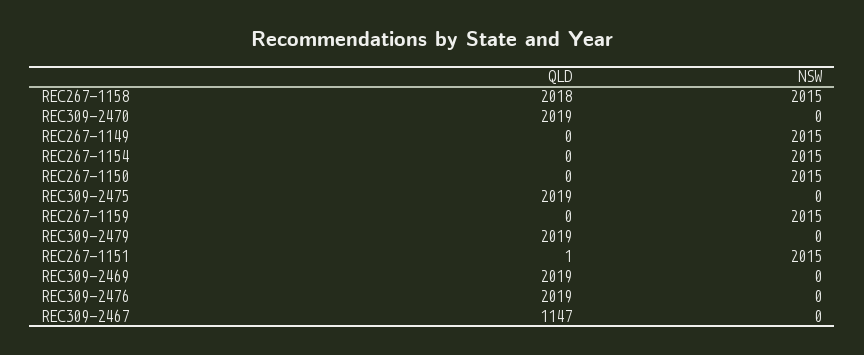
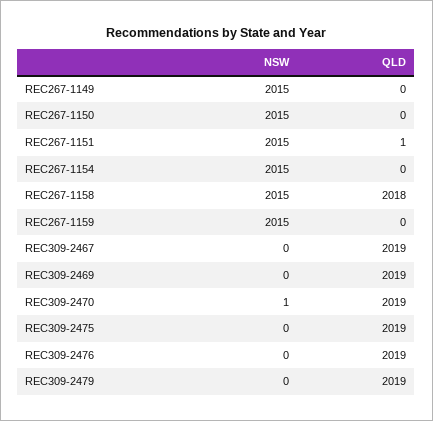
NSW, REC309-2470: 0 -> 1
QLD, REC309-2467: 1147 -> 2019

